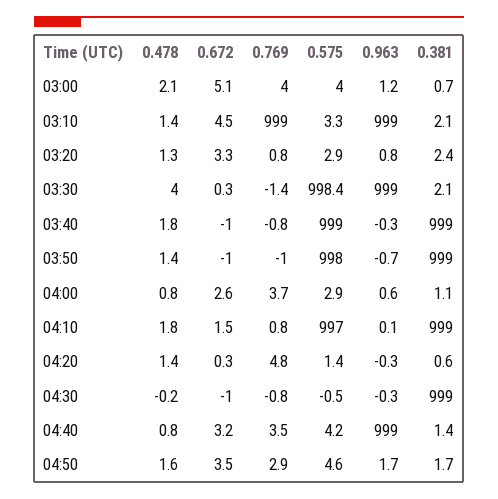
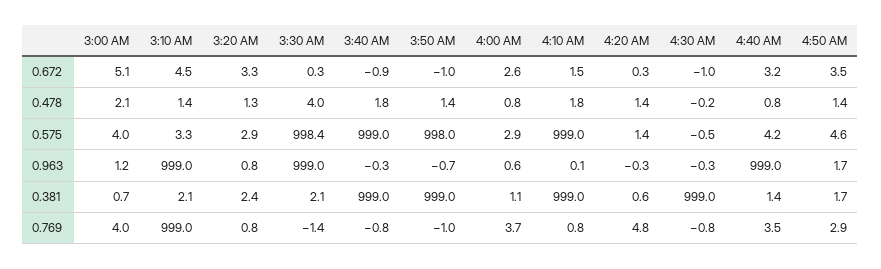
0.672, 03:40: -1 -> -0.9
0.575, 04:10: 997 -> 999
0.478, 04:50: 1.6 -> 1.4

